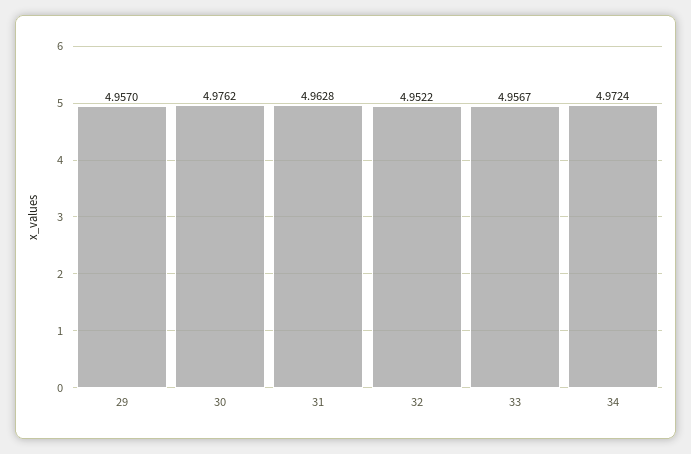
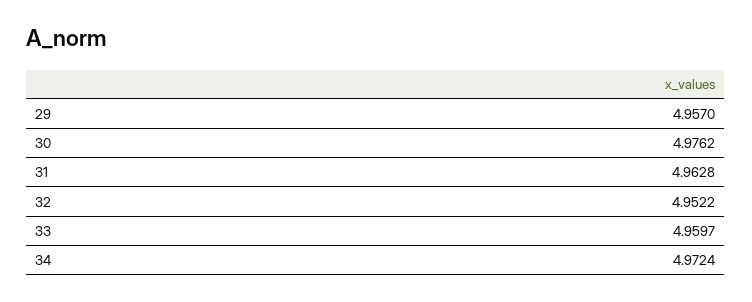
33: 4.9567 -> 4.9597

